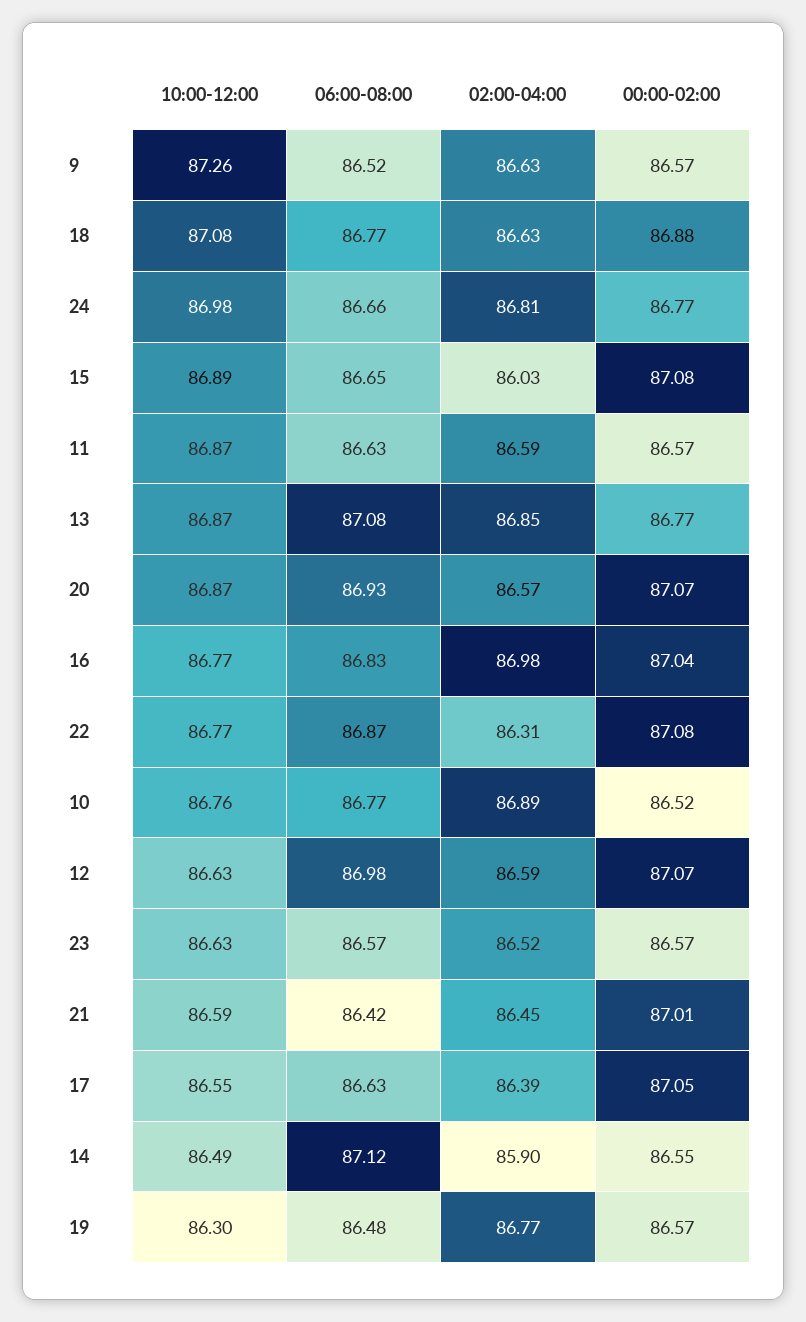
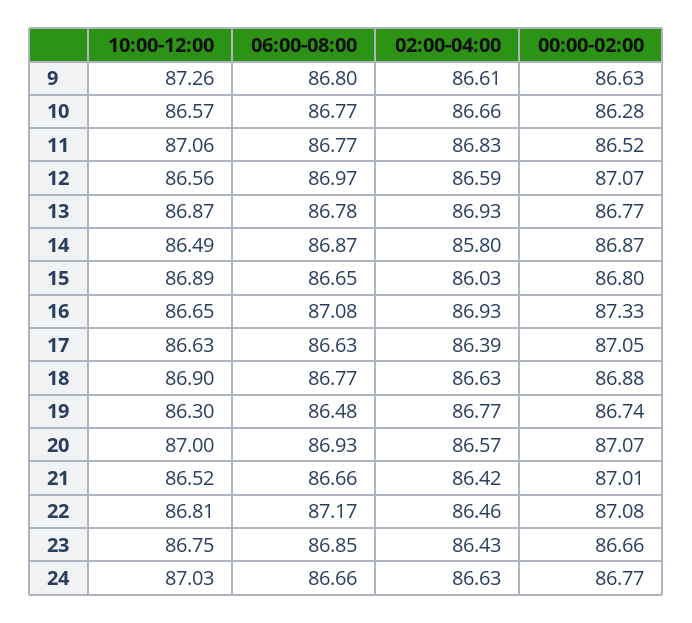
06:00-08:00, 9: 86.52 -> 86.8
02:00-04:00, 9: 86.63 -> 86.61
00:00-02:00, 9: 86.57 -> 86.63
10:00-12:00, 18: 87.08 -> 86.9
10:00-12:00, 24: 86.98 -> 87.03
02:00-04:00, 24: 86.81 -> 86.63
00:00-02:00, 15: 87.08 -> 86.8
10:00-12:00, 11: 86.87 -> 87.06
06:00-08:00, 11: 86.63 -> 86.77
02:00-04:00, 11: 86.59 -> 86.83
00:00-02:00, 11: 86.57 -> 86.52
06:00-08:00, 13: 87.08 -> 86.78
02:00-04:00, 13: 86.85 -> 86.93
10:00-12:00, 20: 86.87 -> 87
10:00-12:00, 16: 86.77 -> 86.65
06:00-08:00, 16: 86.83 -> 87.08
02:00-04:00, 16: 86.98 -> 86.93
00:00-02:00, 16: 87.04 -> 87.33
10:00-12:00, 22: 86.77 -> 86.81
06:00-08:00, 22: 86.87 -> 87.17
02:00-04:00, 22: 86.31 -> 86.46
10:00-12:00, 10: 86.76 -> 86.57
02:00-04:00, 10: 86.89 -> 86.66
00:00-02:00, 10: 86.52 -> 86.28
10:00-12:00, 12: 86.63 -> 86.56
06:00-08:00, 12: 86.98 -> 86.97
10:00-12:00, 23: 86.63 -> 86.75
06:00-08:00, 23: 86.57 -> 86.85
02:00-04:00, 23: 86.52 -> 86.43
00:00-02:00, 23: 86.57 -> 86.66
10:00-12:00, 21: 86.59 -> 86.52
06:00-08:00, 21: 86.42 -> 86.66
02:00-04:00, 21: 86.45 -> 86.42
10:00-12:00, 17: 86.55 -> 86.63
06:00-08:00, 14: 87.12 -> 86.87
02:00-04:00, 14: 85.9 -> 85.8
00:00-02:00, 14: 86.55 -> 86.87
00:00-02:00, 19: 86.57 -> 86.74

